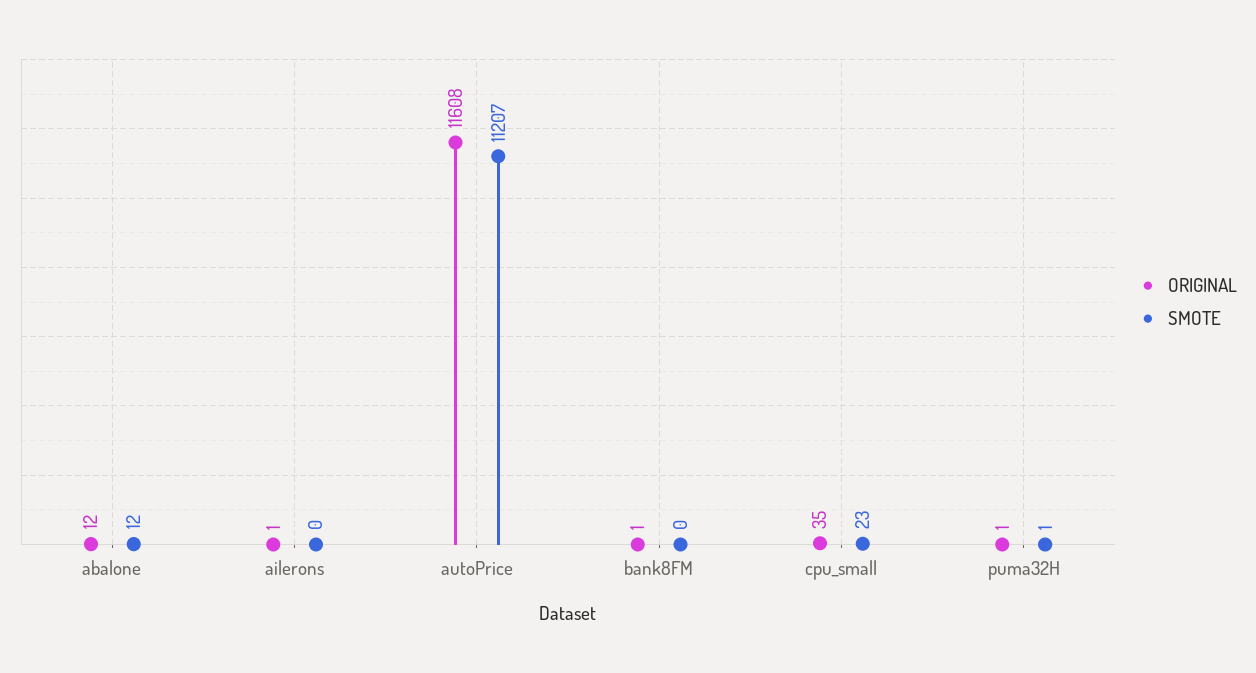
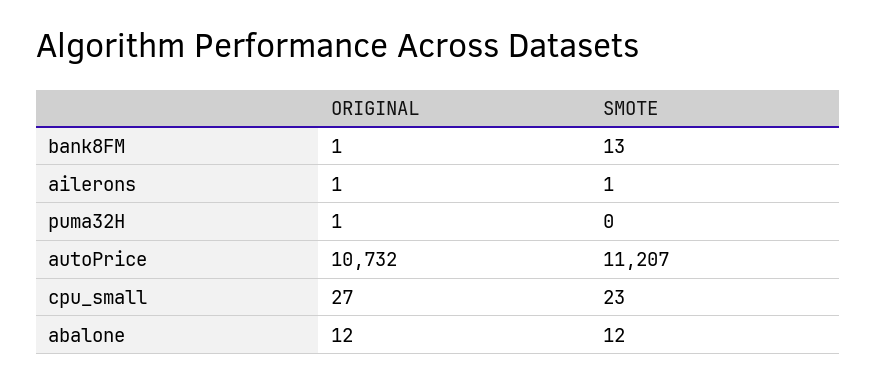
SMOTE, ailerons: 0 -> 1
ORIGINAL, autoPrice: 11608 -> 10732
SMOTE, bank8FM: 0 -> 13
ORIGINAL, cpu_small: 35 -> 27
SMOTE, puma32H: 1 -> 0

